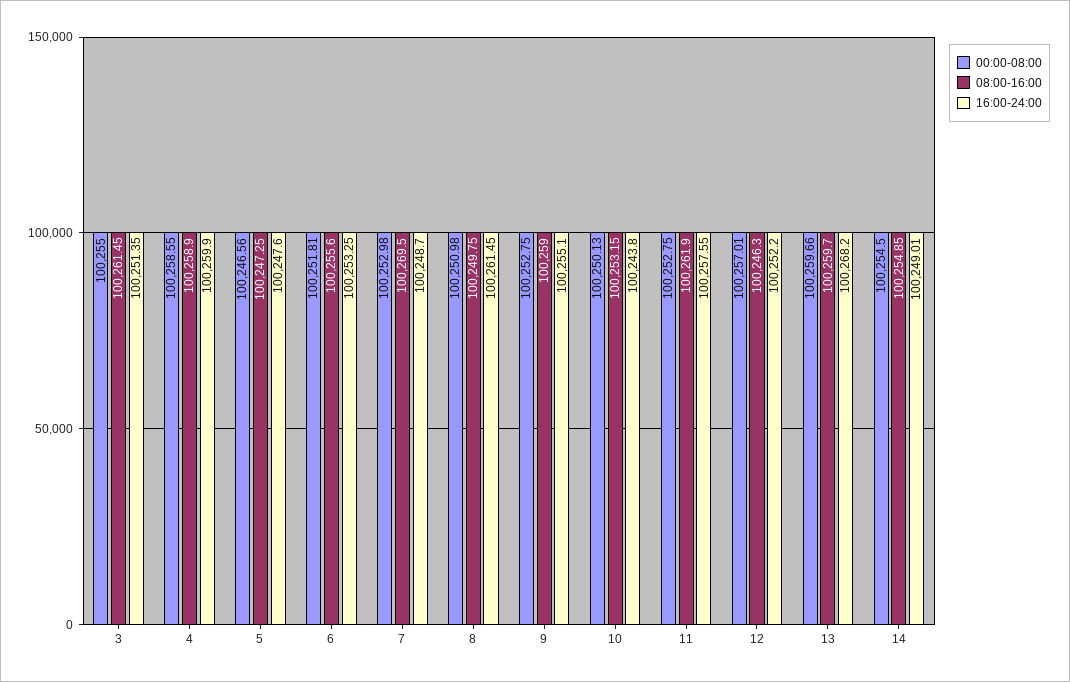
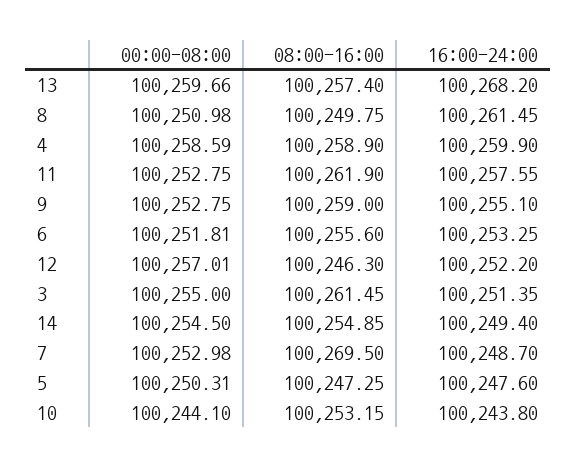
00:00-08:00, 4: 100258.55 -> 100258.59
00:00-08:00, 5: 100246.56 -> 100250.31
00:00-08:00, 10: 100250.13 -> 100244.1
08:00-16:00, 13: 100259.7 -> 100257.4
16:00-24:00, 14: 100249.01 -> 100249.4

